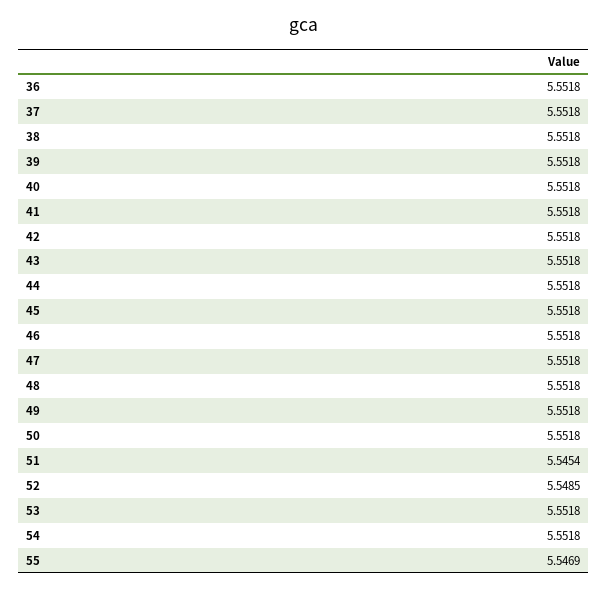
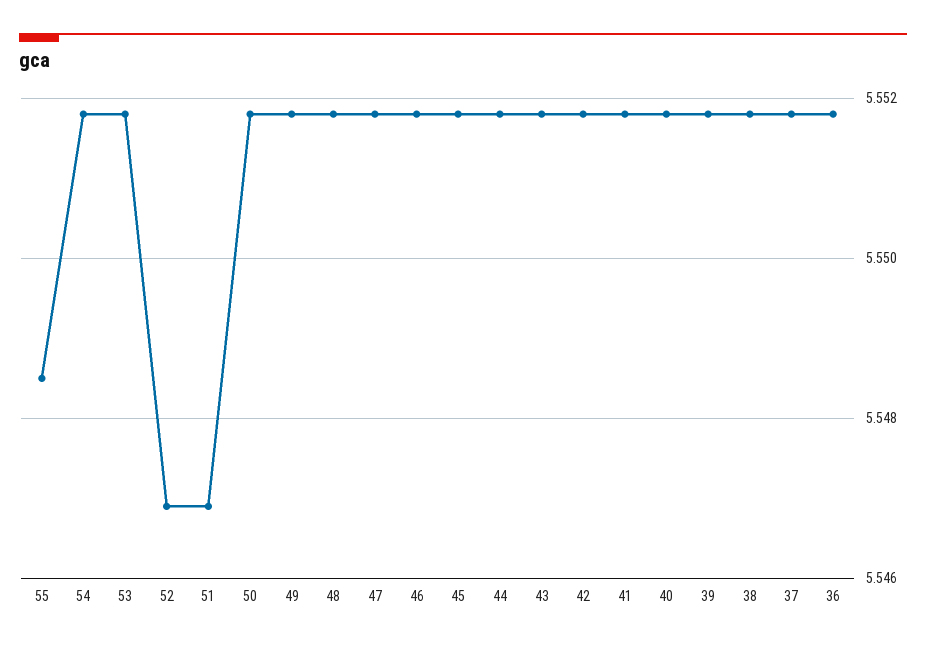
51: 5.5454 -> 5.547
52: 5.5485 -> 5.547
55: 5.5469 -> 5.5485

